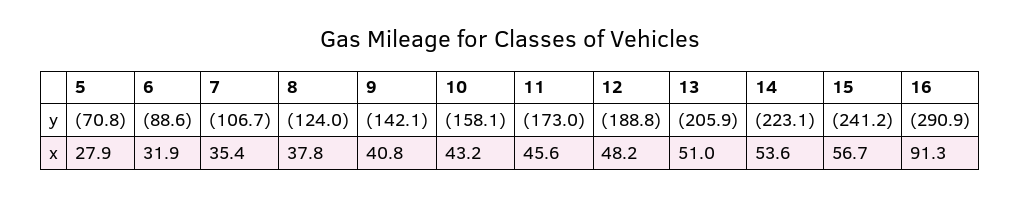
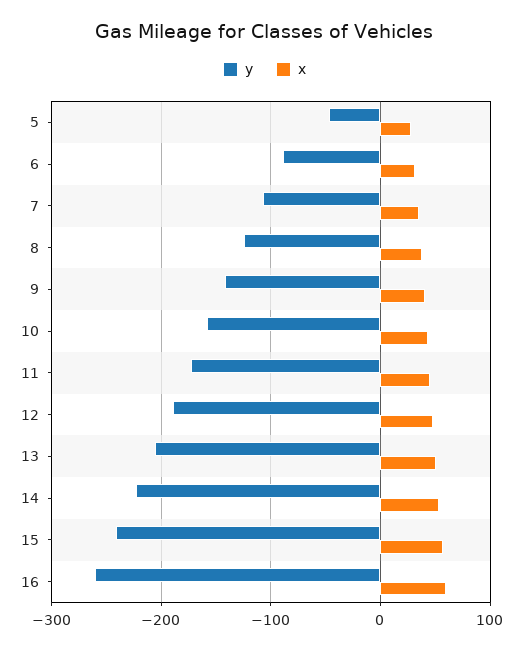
y, 5: -70.8 -> -50
y, 16: -290.9 -> -260
x, 16: 91.3 -> 60

